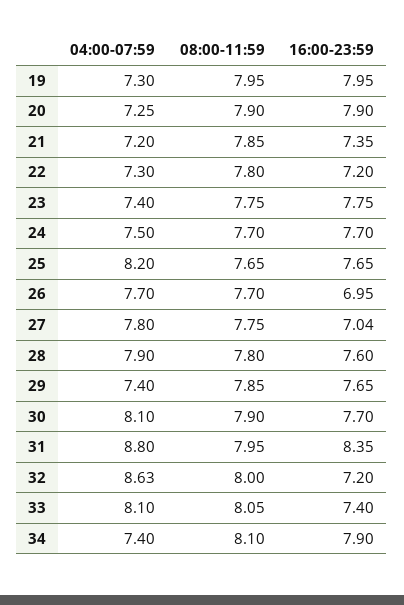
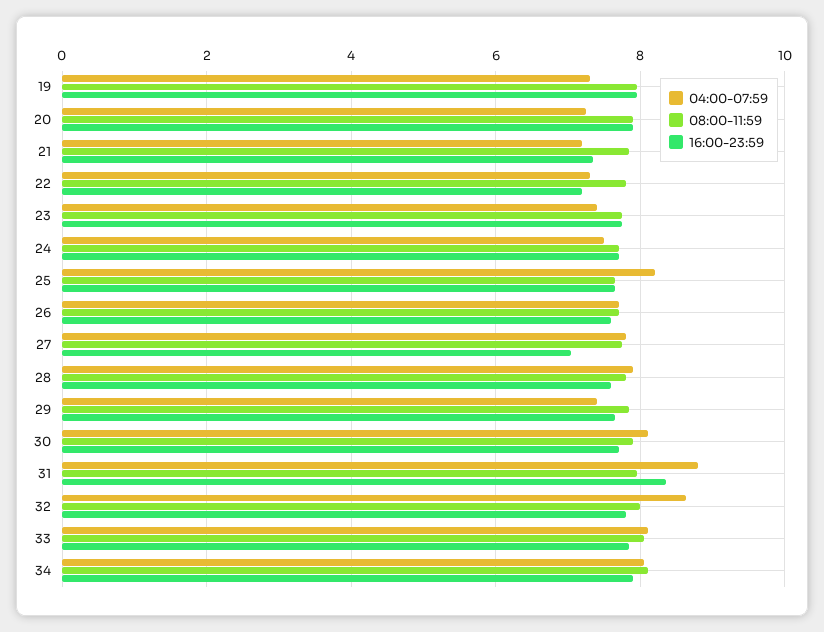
16:00-23:59, 26: 6.95 -> 7.6
16:00-23:59, 32: 7.2 -> 7.8
16:00-23:59, 33: 7.4 -> 7.8
04:00-07:59, 34: 7.4 -> 8

